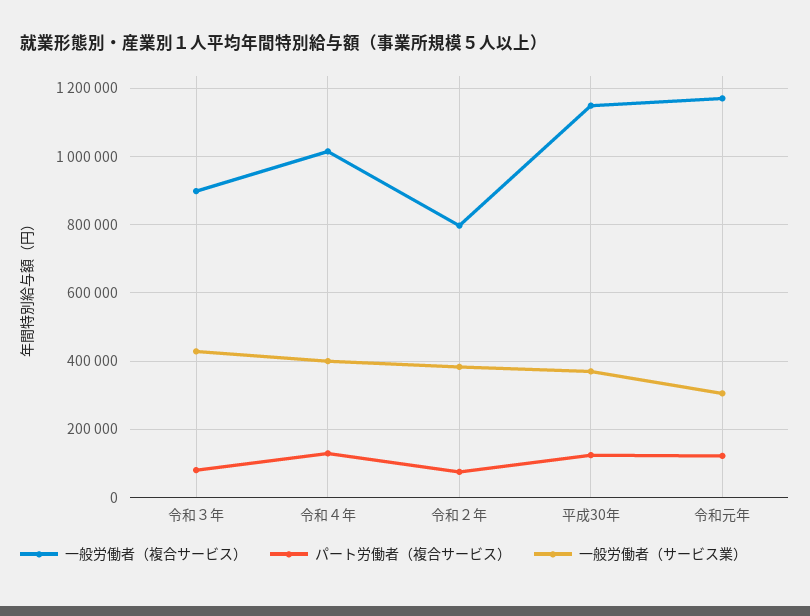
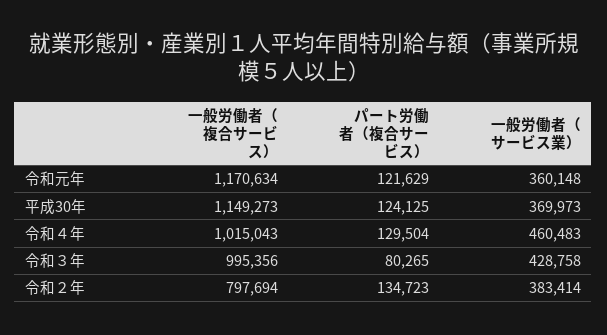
一般労働者（複合サービス）, 令和３年: 900000 -> 995356
一般労働者（サービス業）, 令和４年: 400000 -> 460483
パート労働者（複合サービス）, 令和２年: 80000 -> 134723
一般労働者（サービス業）, 令和元年: 300000 -> 360148

